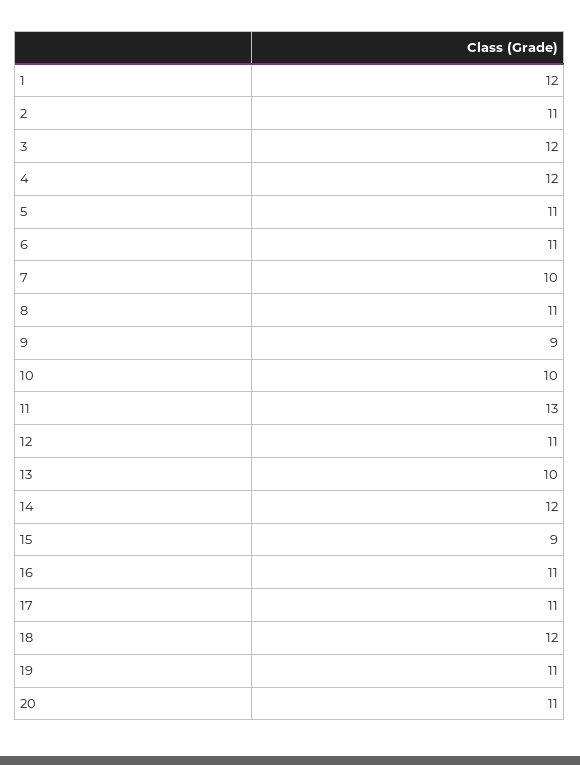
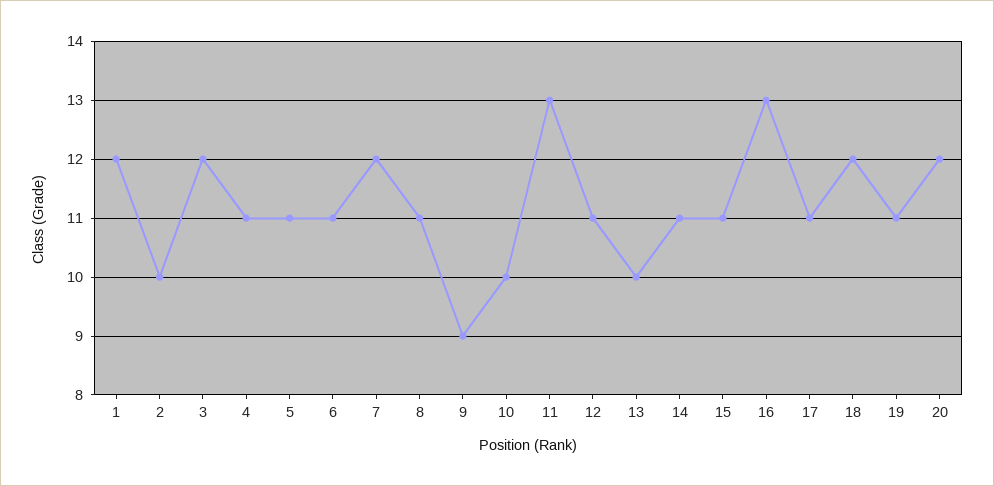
2: 11 -> 10
4: 12 -> 11
7: 10 -> 12
14: 12 -> 11
15: 9 -> 11
16: 11 -> 13
20: 11 -> 12

